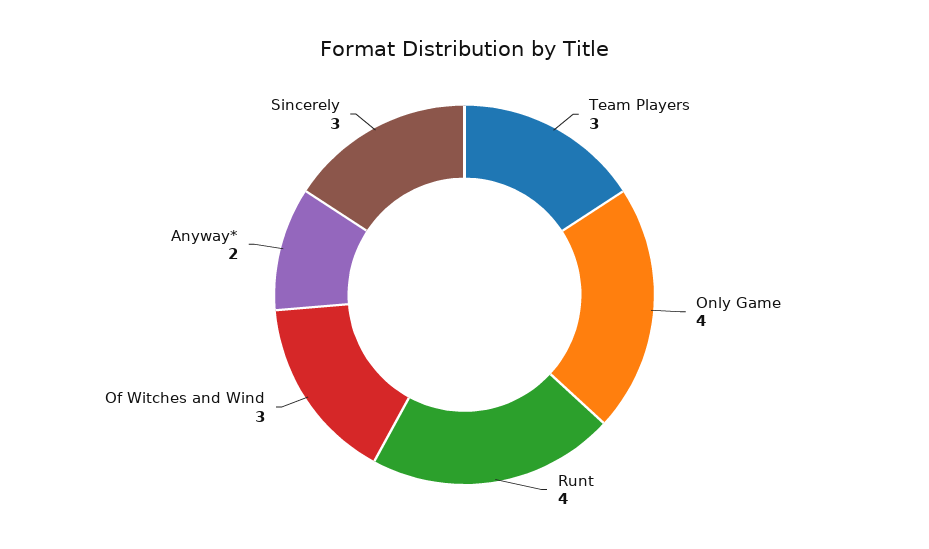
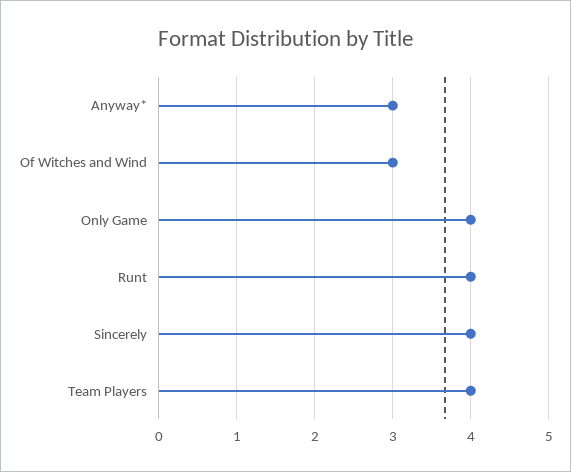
Team Players: 3 -> 4
Anyway*: 2 -> 3
Sincerely: 3 -> 4

